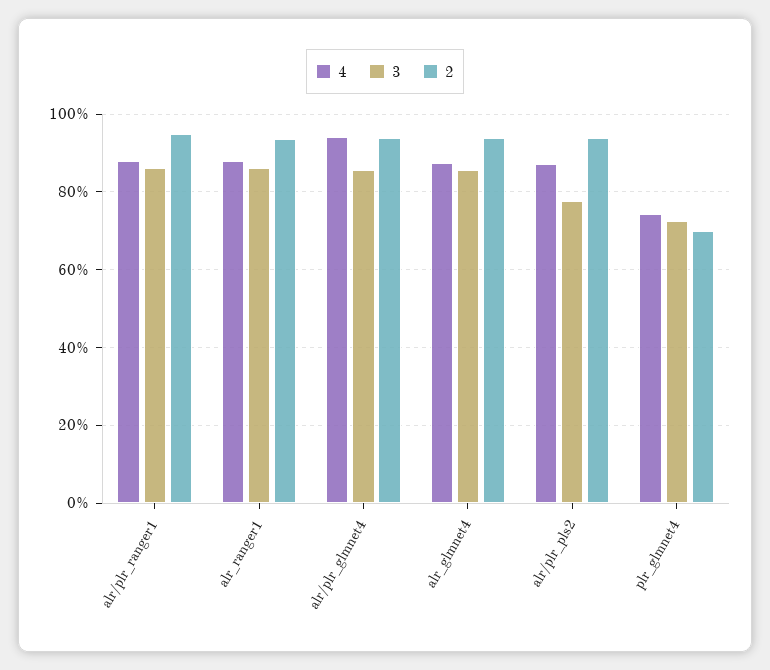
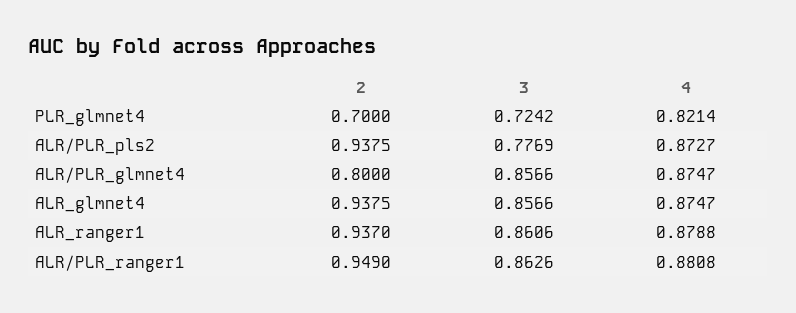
4, alr/plr_glmnet4: 0.94 -> 0.8747
2, alr/plr_glmnet4: 0.94 -> 0.8
4, plr_glmnet4: 0.74 -> 0.8214

